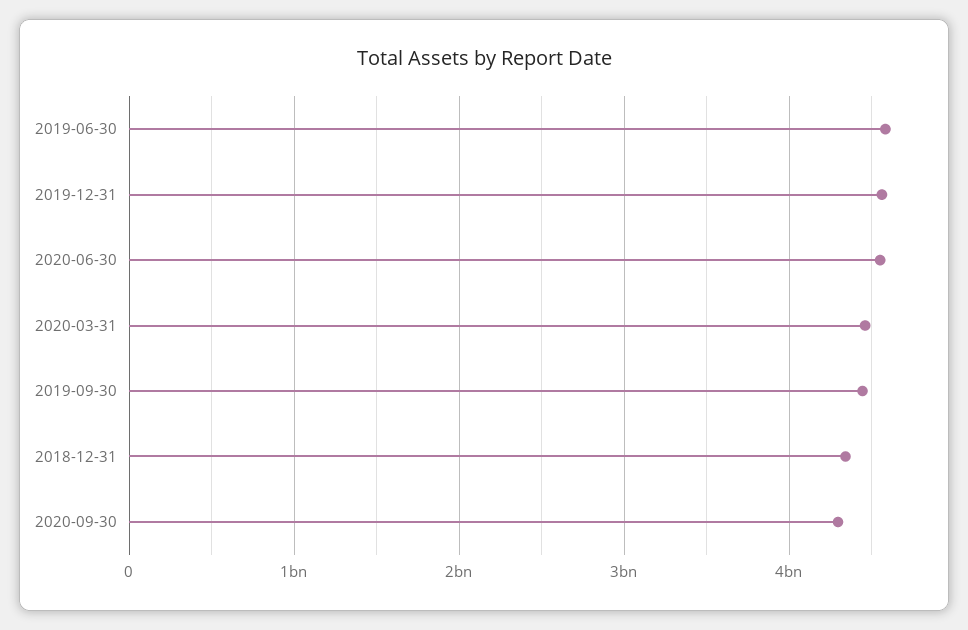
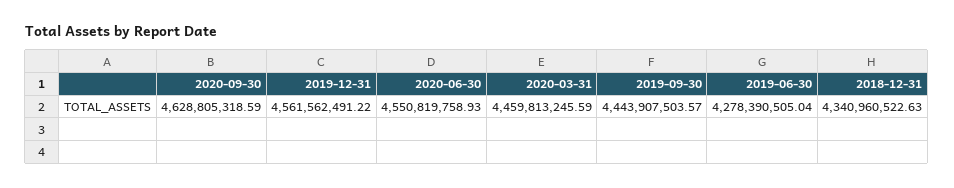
2019-06-30: 4600000000 -> 4278390505.04
2020-09-30: 4300000000 -> 4628805318.59

